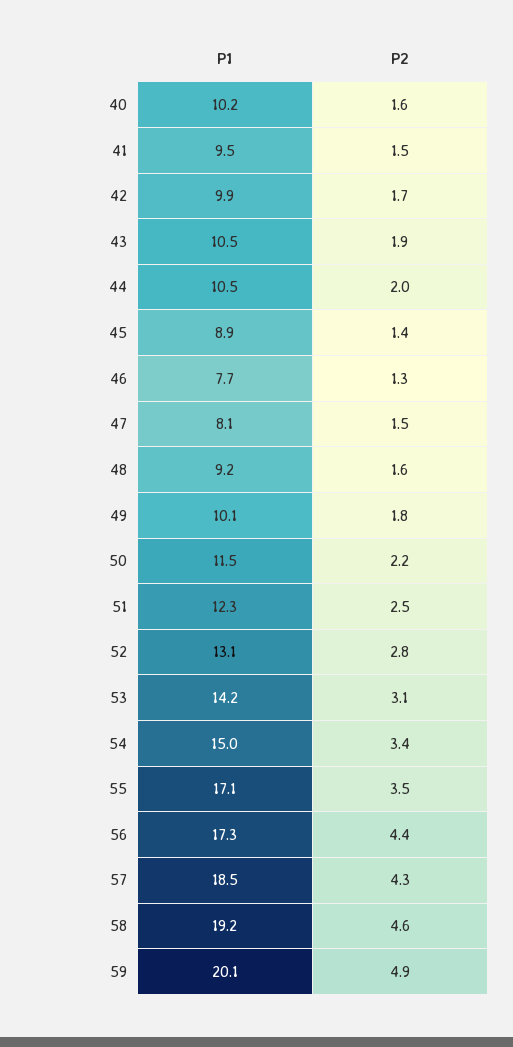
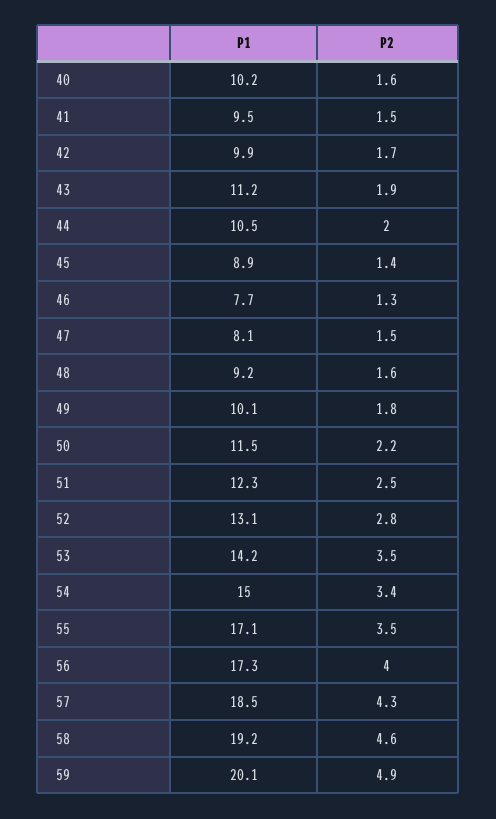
P1, 43: 10.5 -> 11.2
P2, 53: 3.1 -> 3.5
P2, 56: 4.4 -> 4

